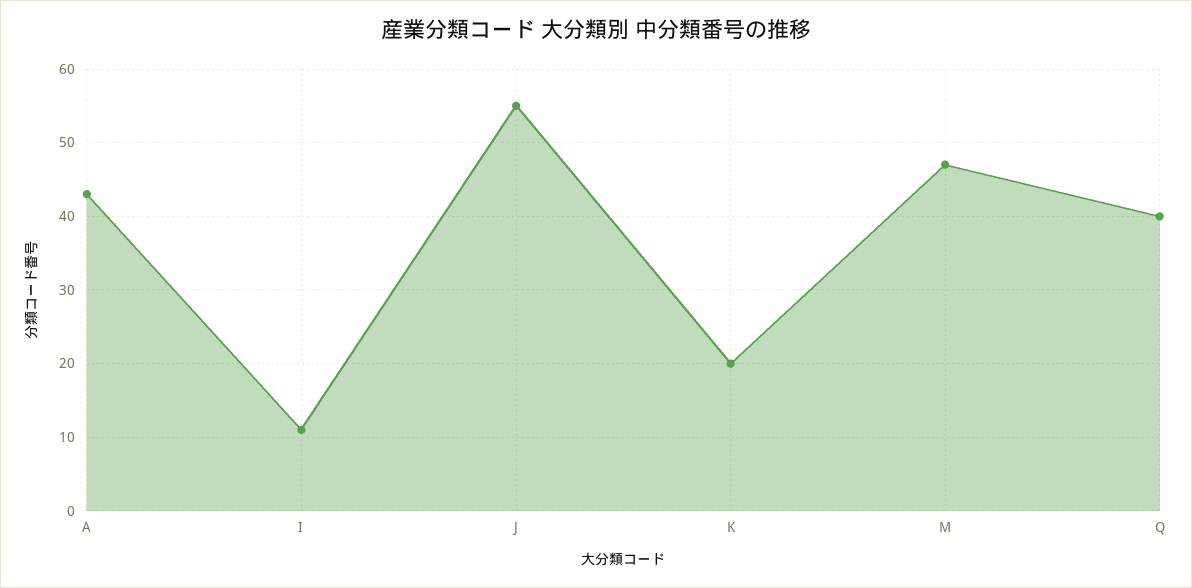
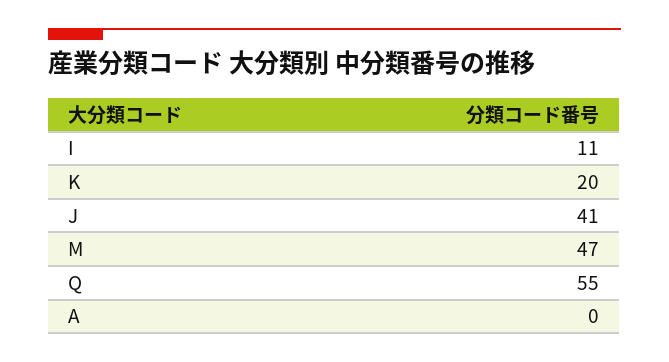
A: 43 -> 0
J: 55 -> 41
Q: 40 -> 55

